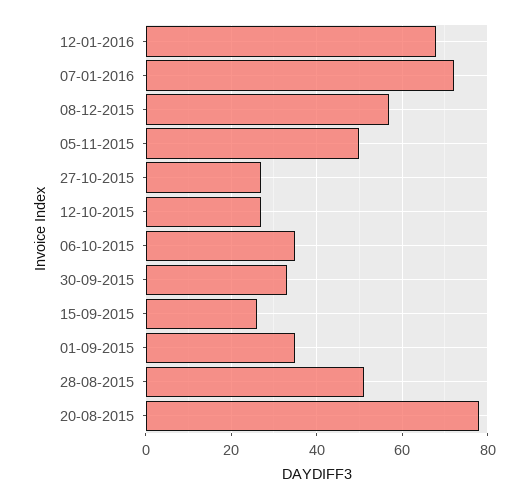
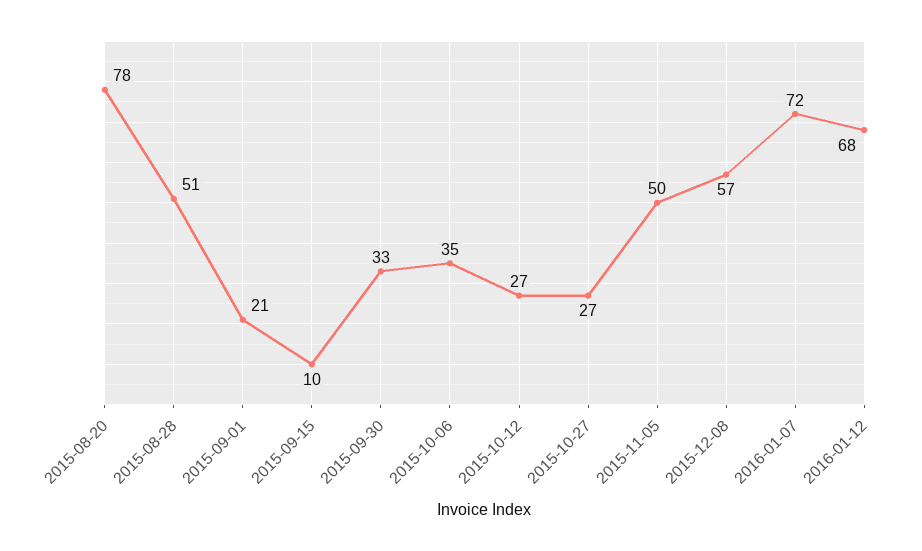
15-09-2015: 25 -> 10
01-09-2015: 35 -> 21

